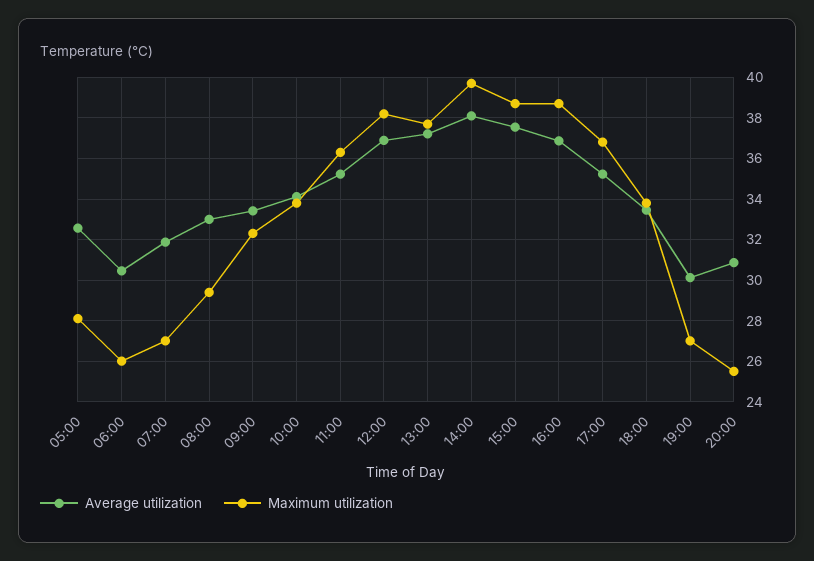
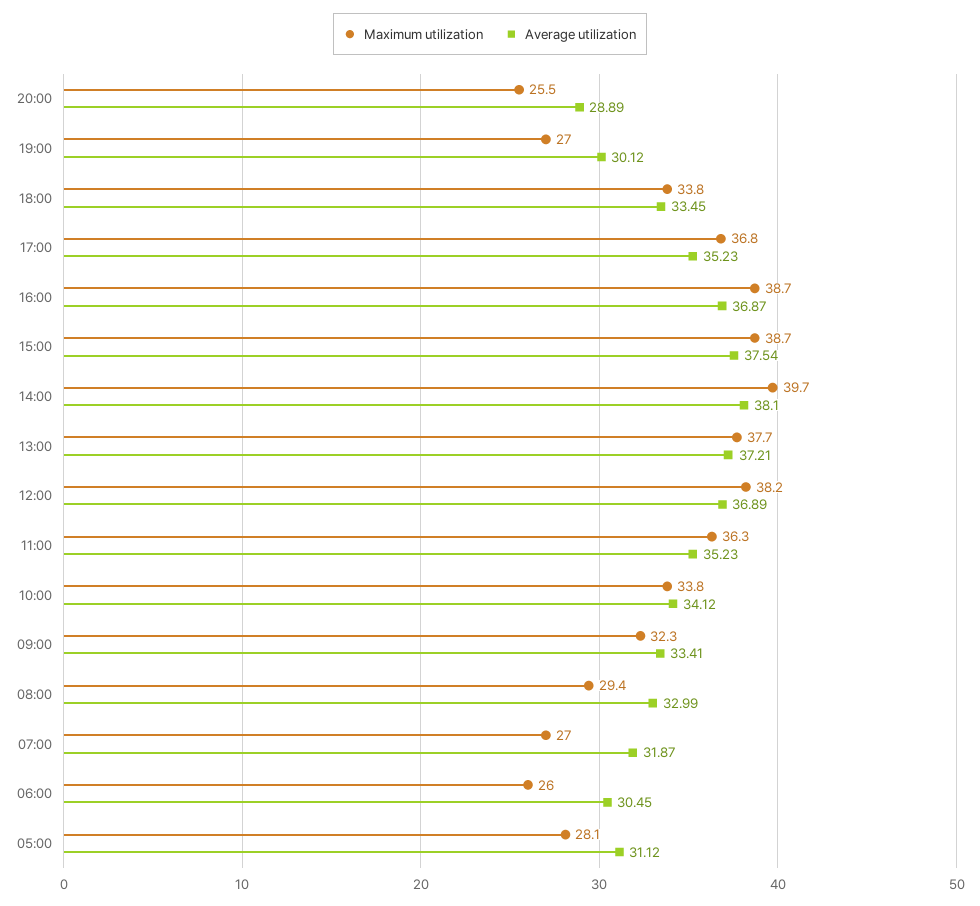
Average utilization, 05:00: 32.5 -> 31.12
Average utilization, 20:00: 31 -> 28.89

